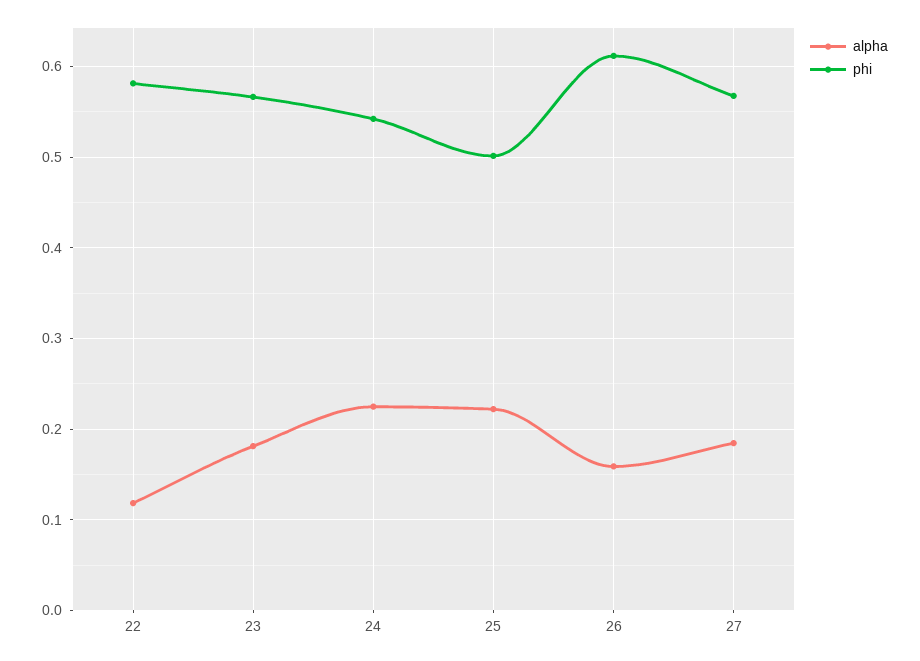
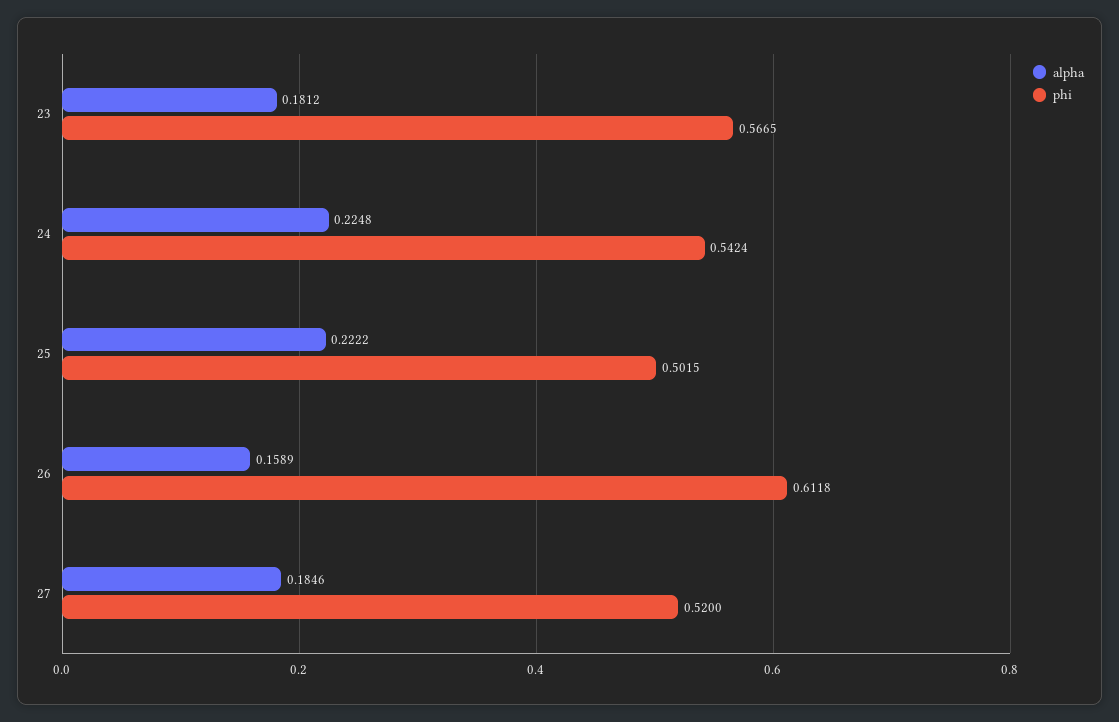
alpha, 22: 0.12 -> none
phi, 22: 0.58 -> none
phi, 27: 0.57 -> 0.52

